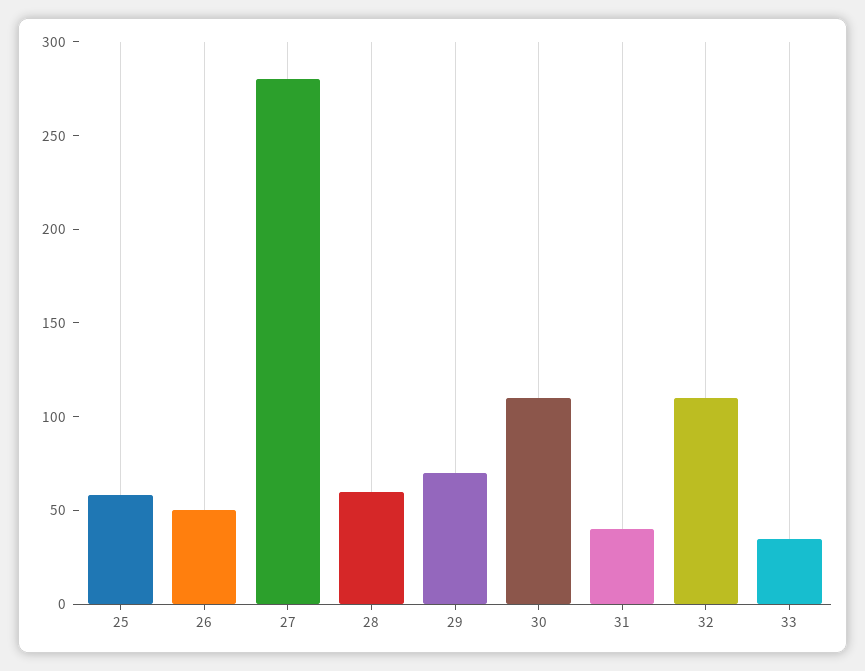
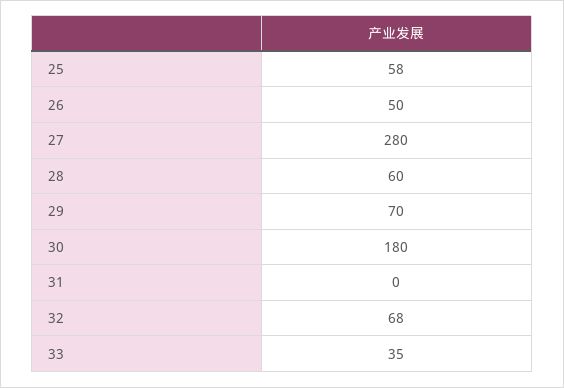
30: 110 -> 180
31: 40 -> 0
32: 110 -> 68

